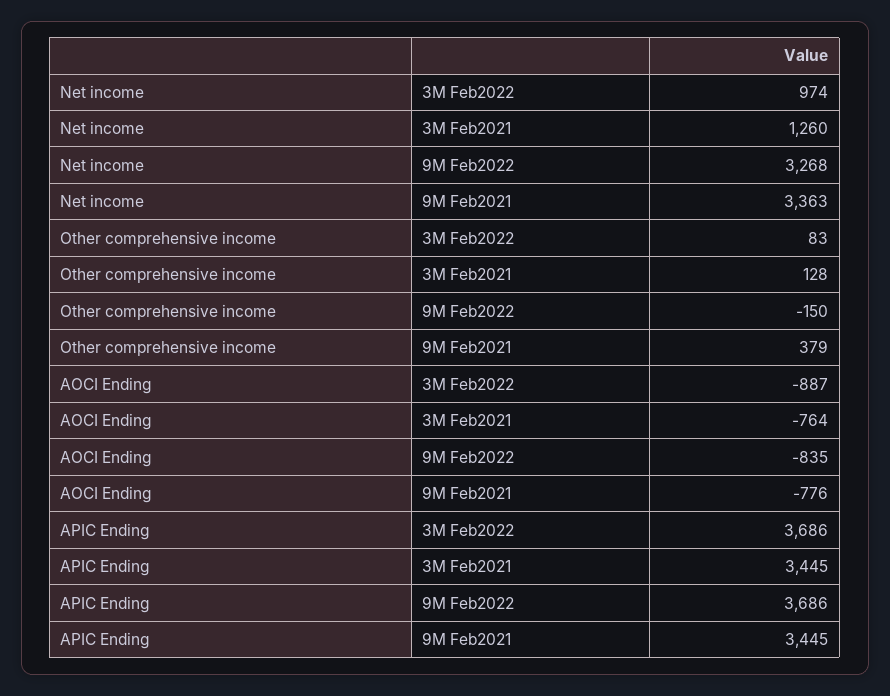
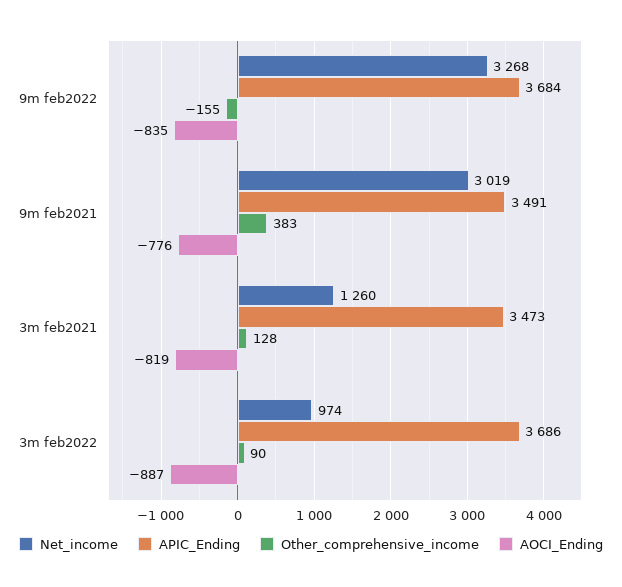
Net income, 9M Feb2021: 3363 -> 3019
Other comprehensive income, 3M Feb2022: 83 -> 90
Other comprehensive income, 9M Feb2022: -150 -> -155
Other comprehensive income, 9M Feb2021: 379 -> 383
AOCI Ending, 3M Feb2021: -764 -> -819
APIC Ending, 3M Feb2021: 3445 -> 3473
APIC Ending, 9M Feb2022: 3686 -> 3684
APIC Ending, 9M Feb2021: 3445 -> 3491

